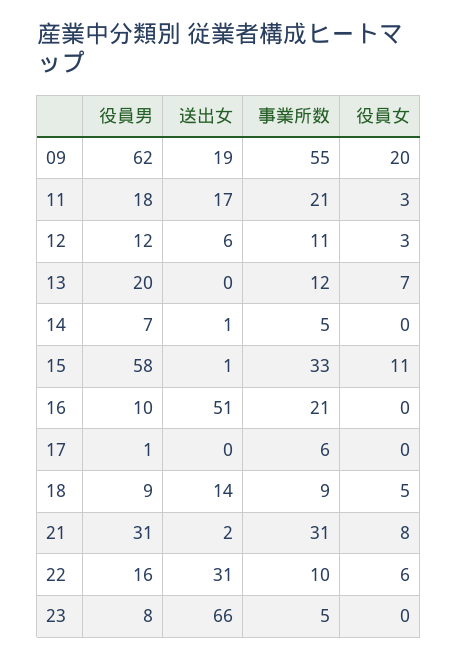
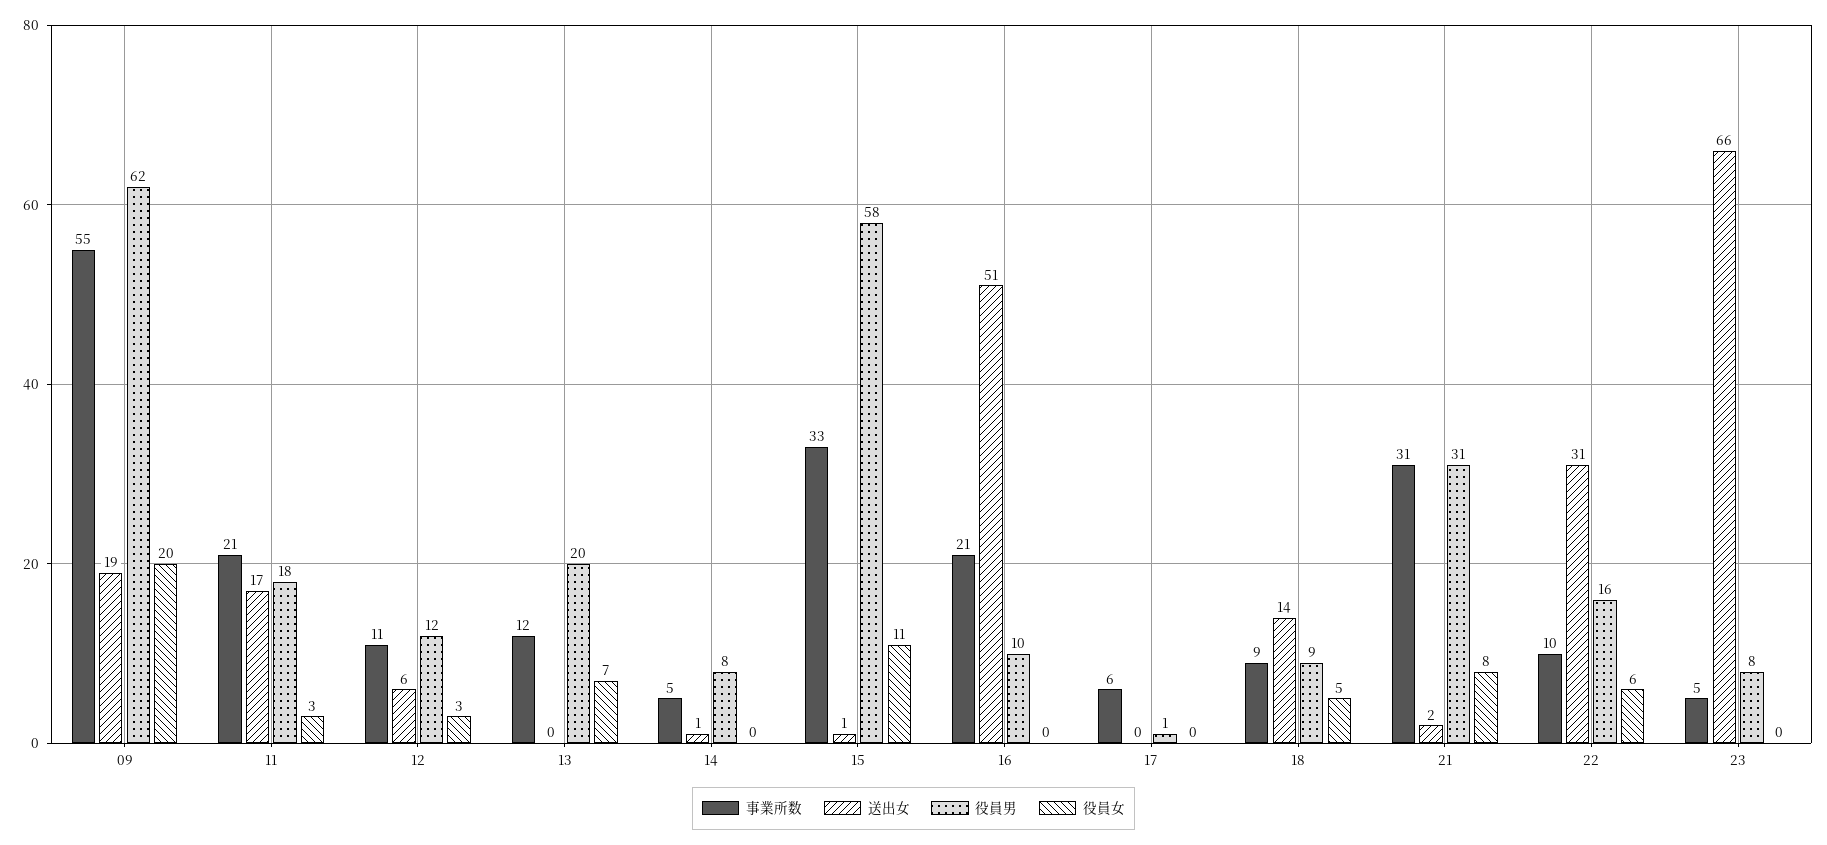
役員男, 14: 7 -> 8

